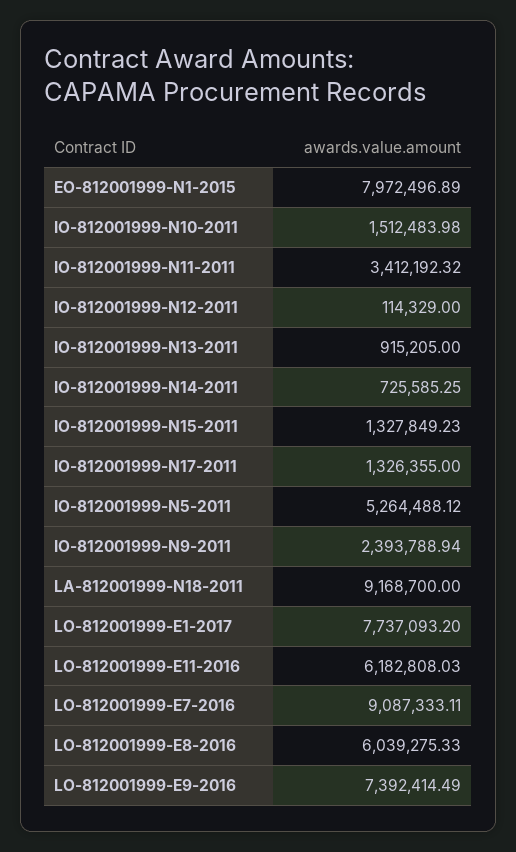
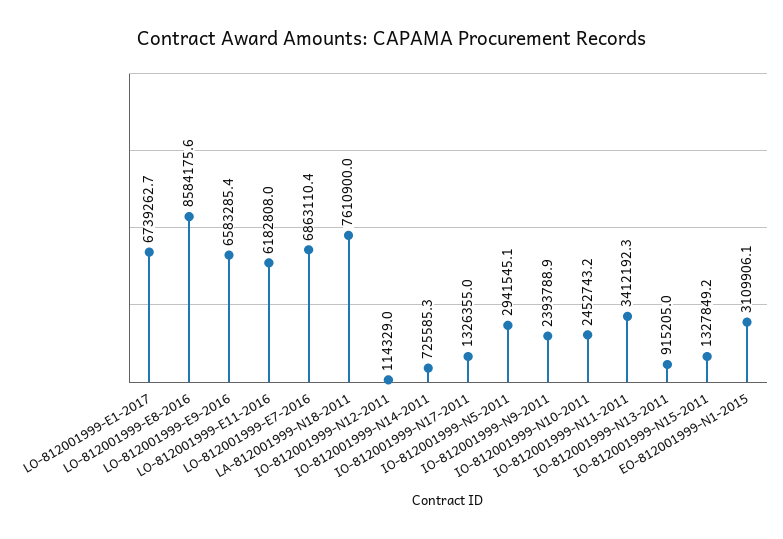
EO-812001999-N1-2015: 7972496.89 -> 3109906.1
IO-812001999-N10-2011: 1512483.98 -> 2452743.2
IO-812001999-N5-2011: 5264488.12 -> 2941545.1
LA-812001999-N18-2011: 9168700 -> 7610900
LO-812001999-E1-2017: 7737093.2 -> 6739262.7
LO-812001999-E7-2016: 9087333.11 -> 6863110.4
LO-812001999-E8-2016: 6039275.33 -> 8584175.6
LO-812001999-E9-2016: 7392414.49 -> 6583285.4

